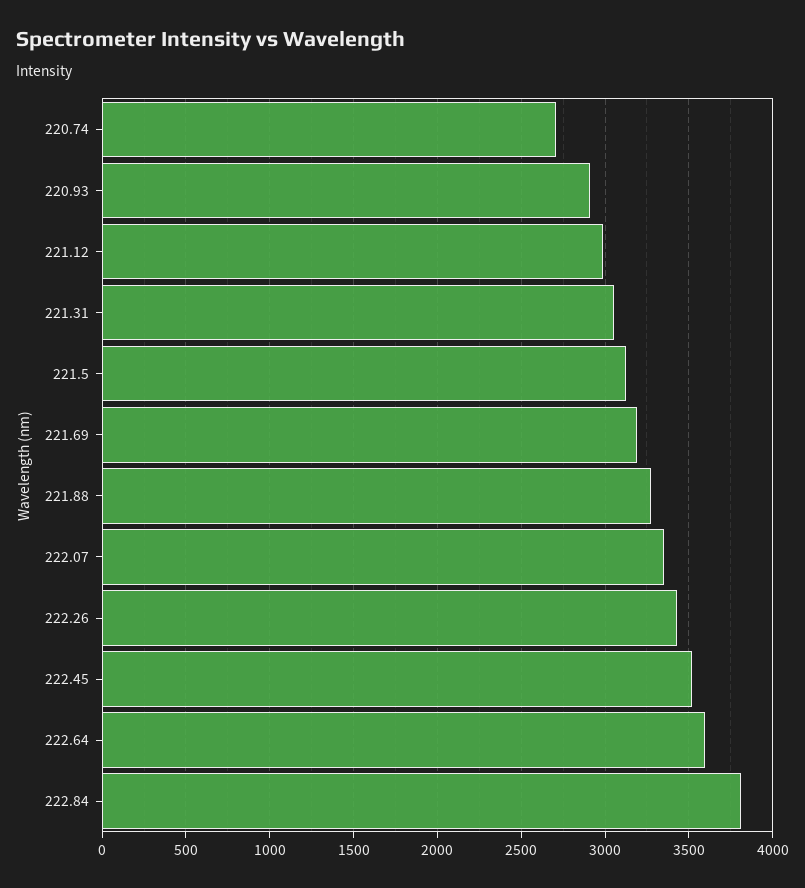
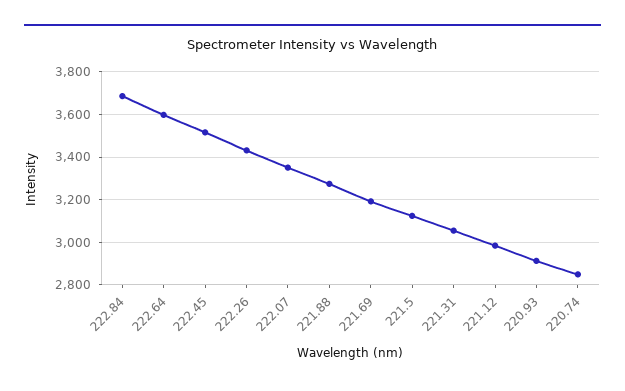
220.74: 2700 -> 2850
222.84: 3800 -> 3700

